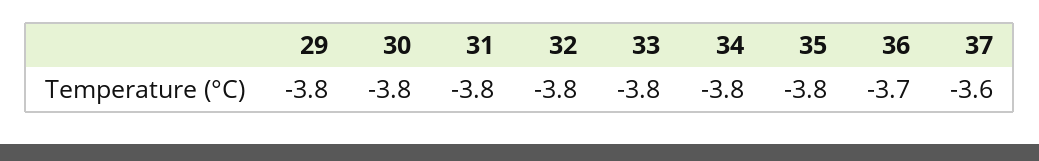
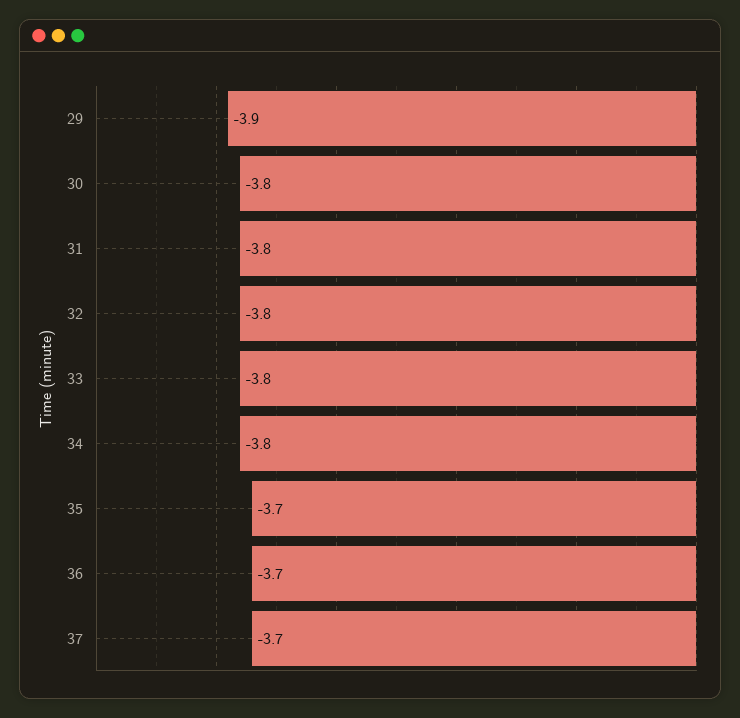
29: -3.8 -> -3.9
35: -3.8 -> -3.7
37: -3.6 -> -3.7

